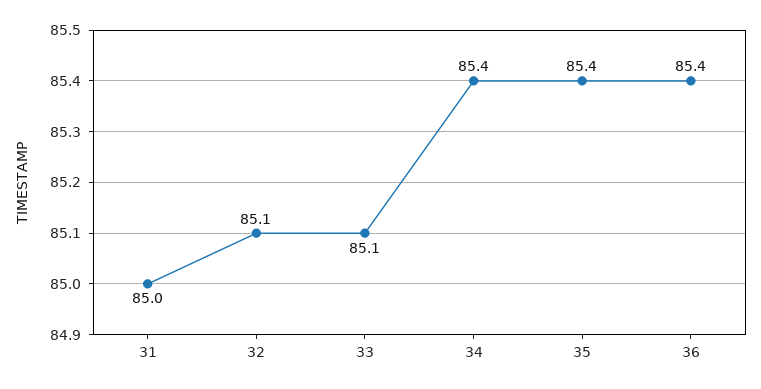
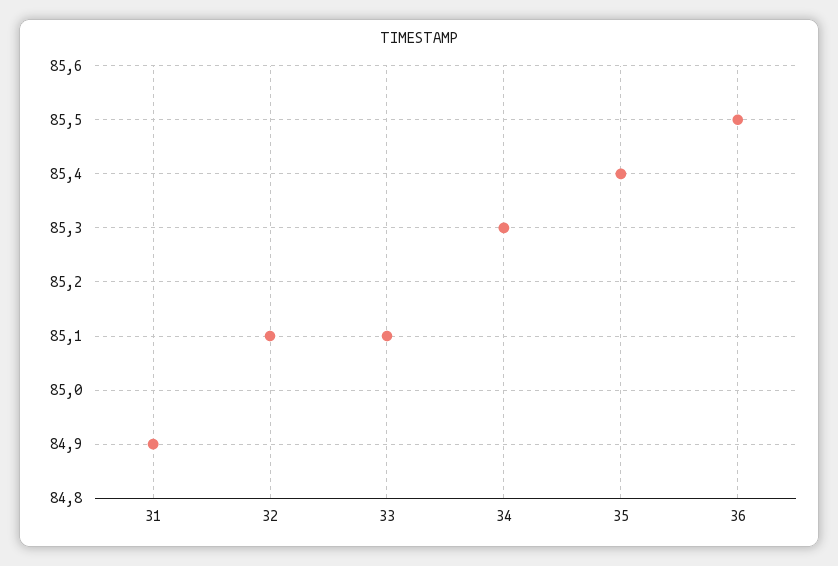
31: 85 -> 84.9
34: 85.4 -> 85.3
36: 85.4 -> 85.5

